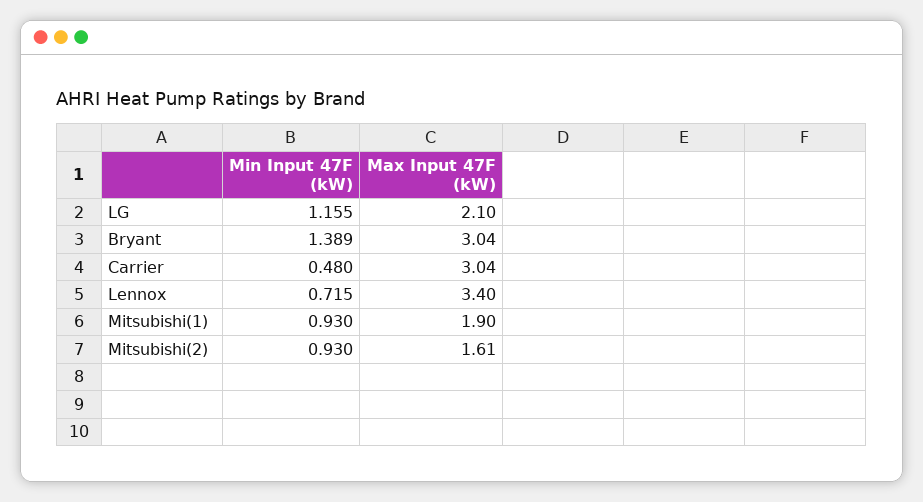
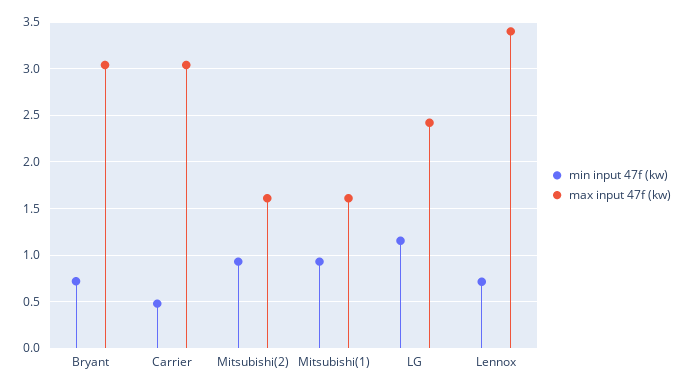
Max Input 47F (kW), LG: 2.1 -> 2.4
Min Input 47F (kW), Bryant: 1.389 -> 0.7
Max Input 47F (kW), Mitsubishi(1): 1.9 -> 1.6

